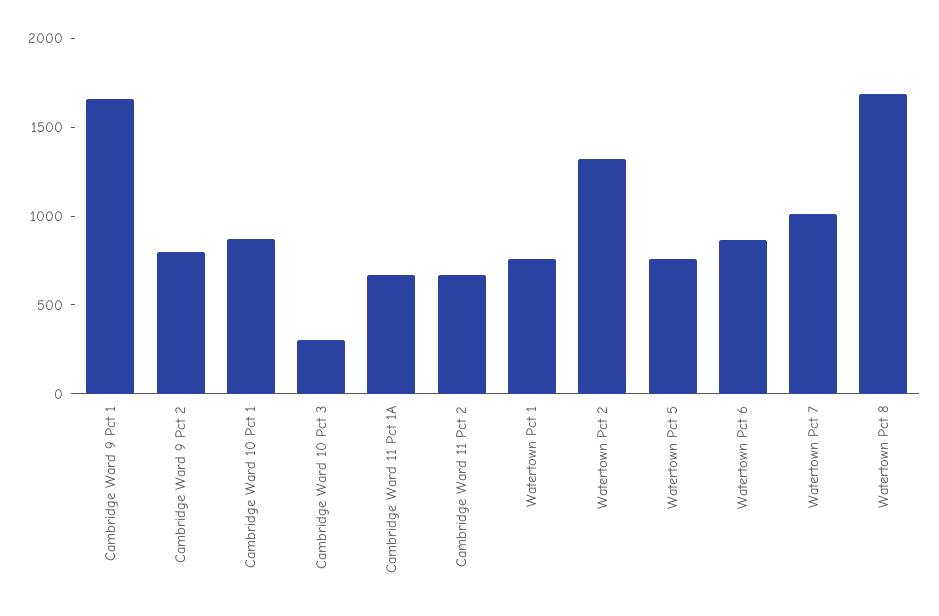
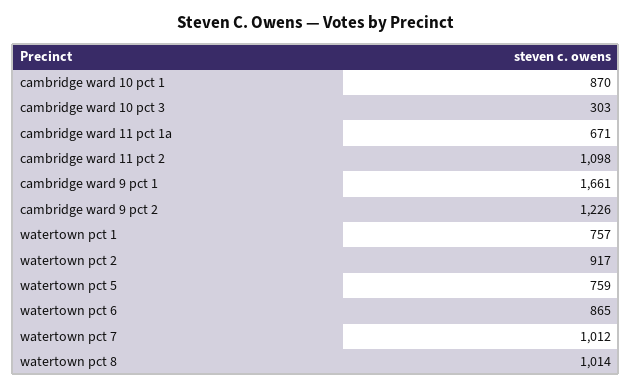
Cambridge Ward 9 Pct 2: 800 -> 1226
Cambridge Ward 11 Pct 2: 700 -> 1098
Watertown Pct 2: 1300 -> 917
Watertown Pct 8: 1700 -> 1014

